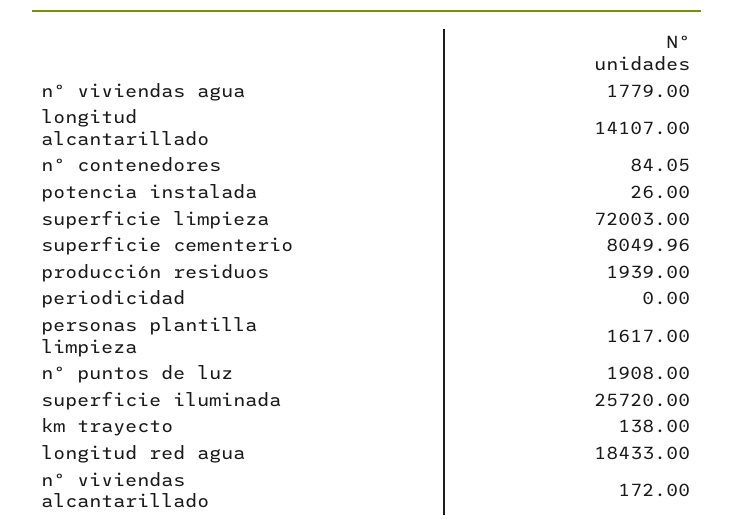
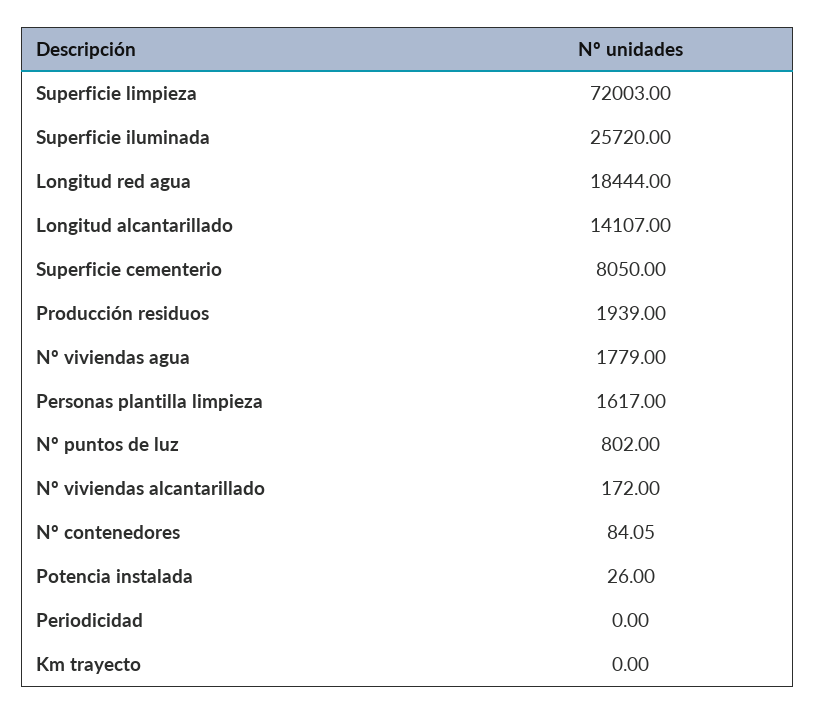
superficie cementerio: 8049.96 -> 8050
nº puntos de luz: 1908 -> 802
km trayecto: 138 -> 0
longitud red agua: 18433 -> 18444

